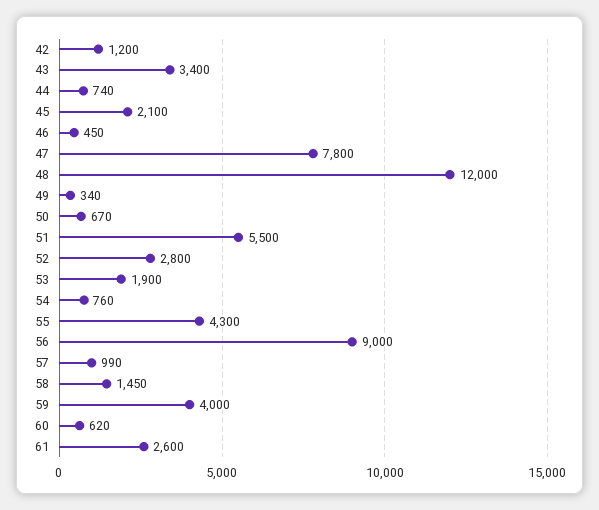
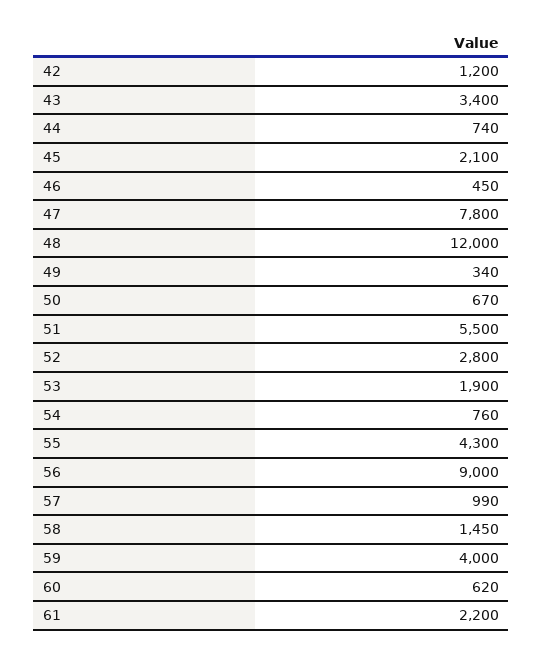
61: 2600 -> 2200

